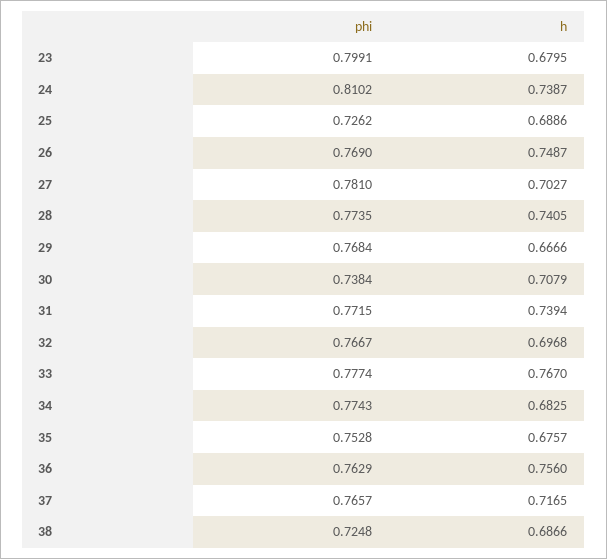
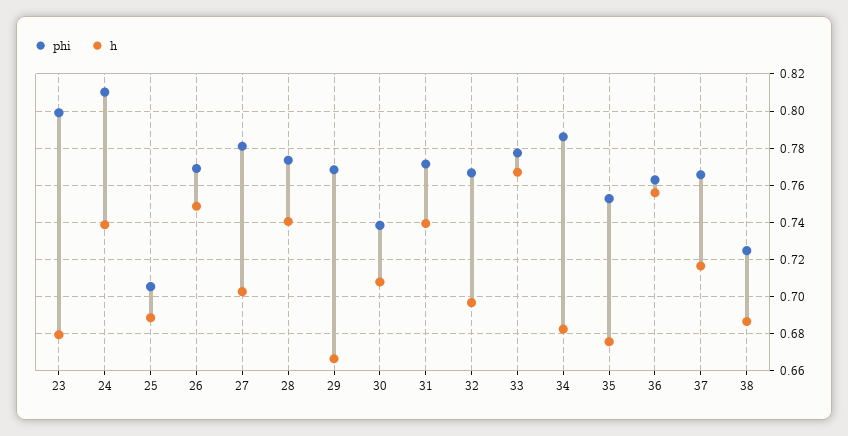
phi, 25: 0.7262 -> 0.705
phi, 34: 0.7743 -> 0.785

